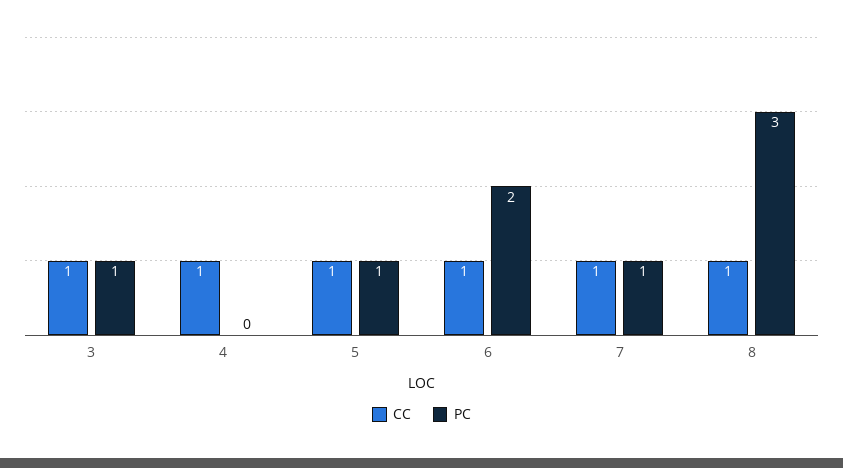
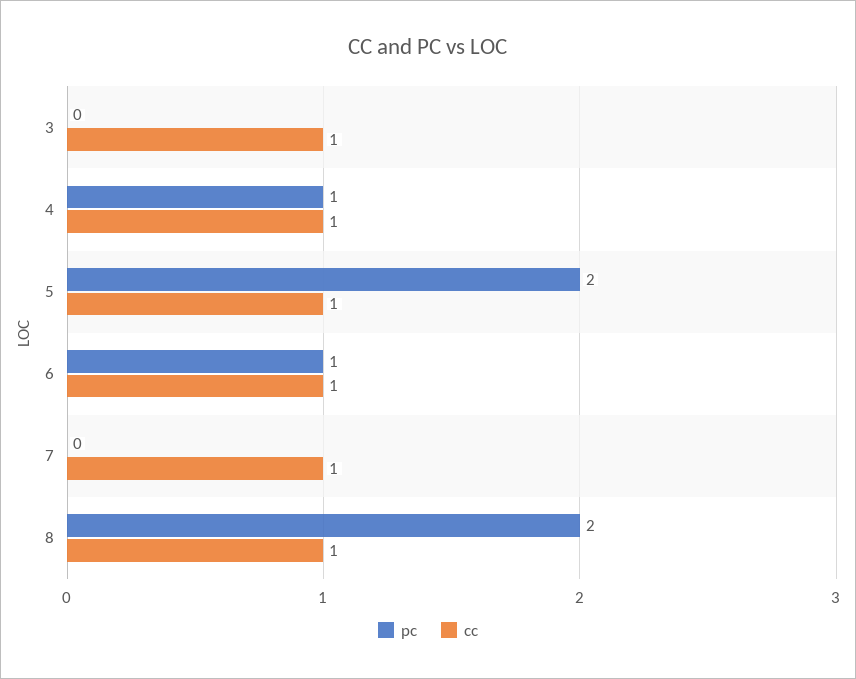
PC, 3: 1 -> 0
PC, 4: 0 -> 1
PC, 5: 1 -> 2
PC, 6: 2 -> 1
PC, 7: 1 -> 0
PC, 8: 3 -> 2

